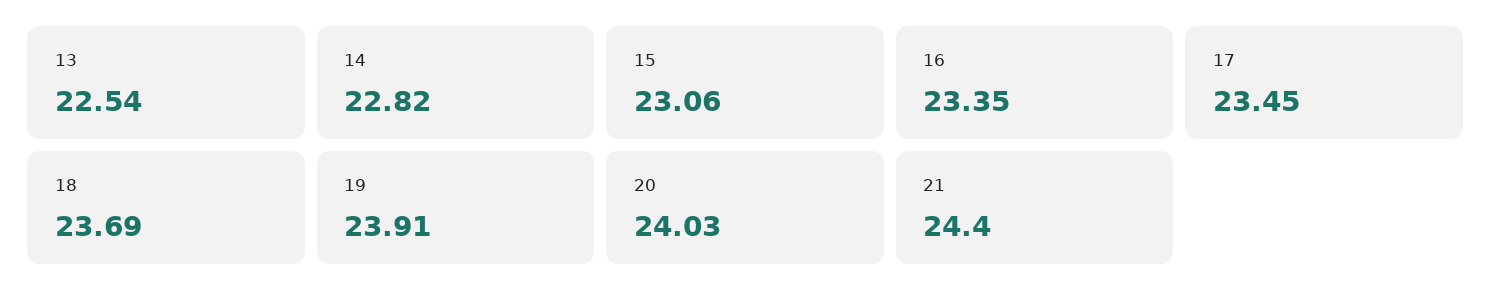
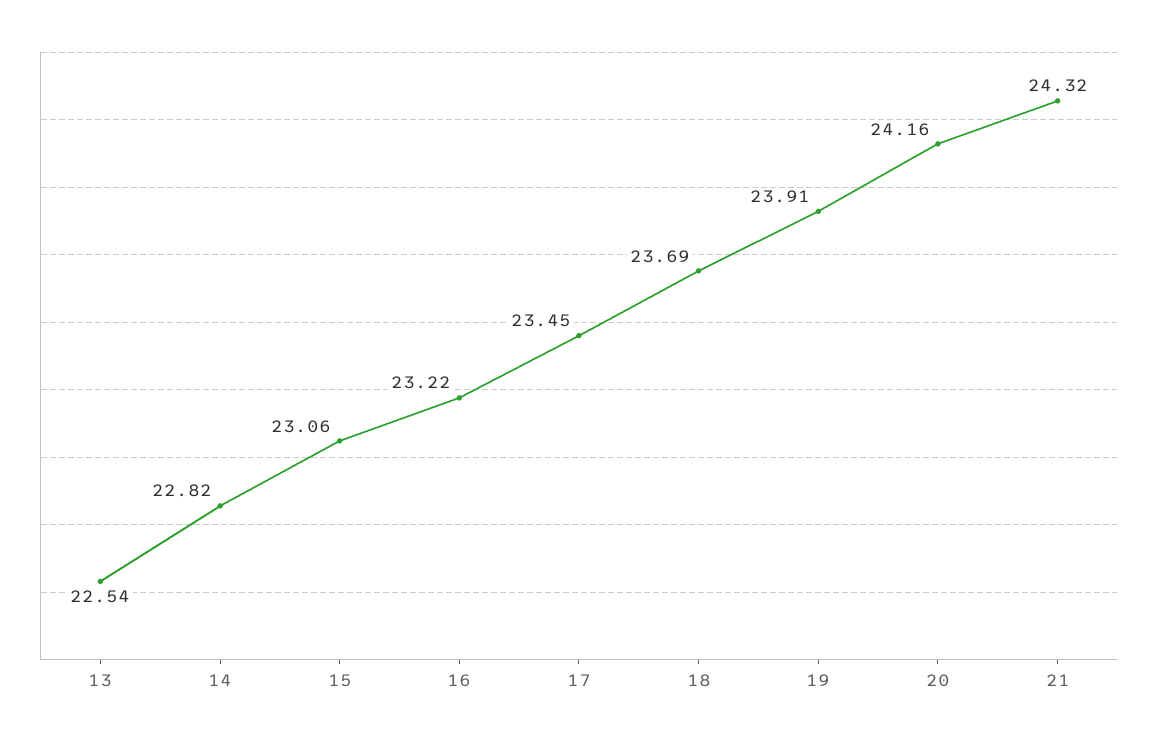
16: 23.35 -> 23.22
20: 24.03 -> 24.16
21: 24.4 -> 24.32

